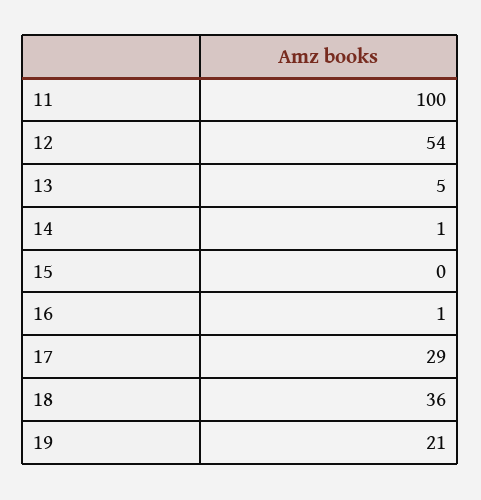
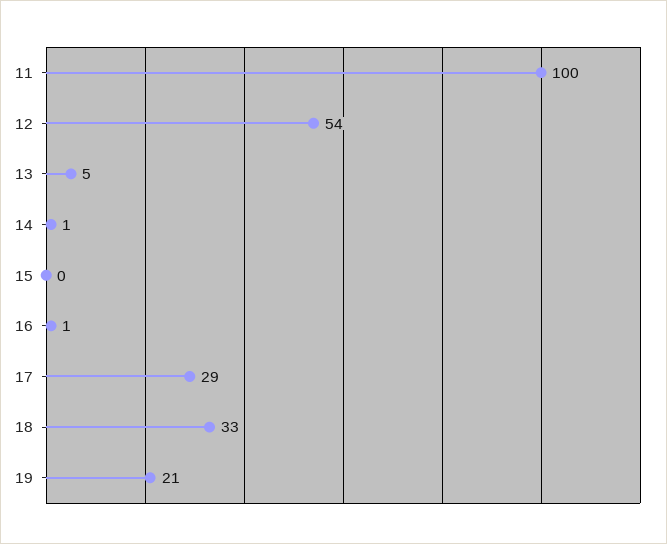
18: 36 -> 33

